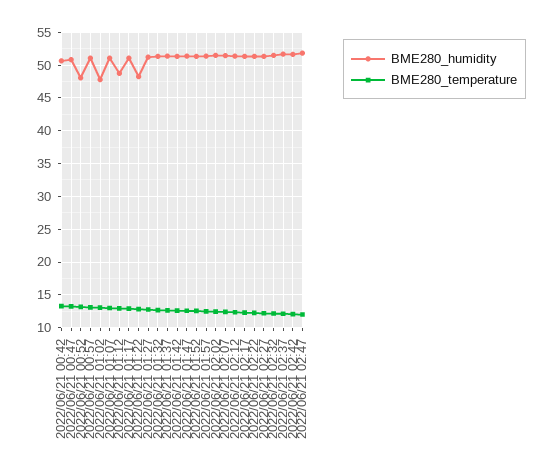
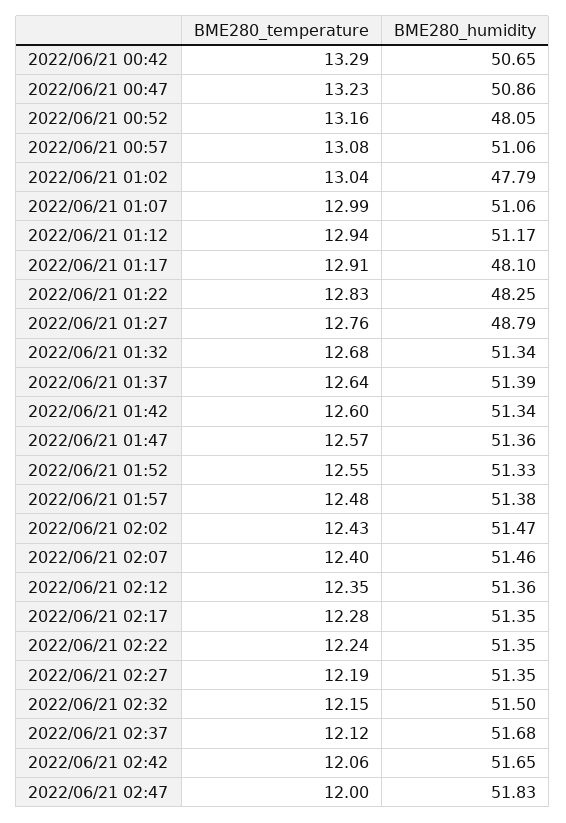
BME280_humidity, 2022/06/21 01:12: 49 -> 51.17
BME280_humidity, 2022/06/21 01:17: 51 -> 48.1
BME280_humidity, 2022/06/21 01:27: 51 -> 48.79

